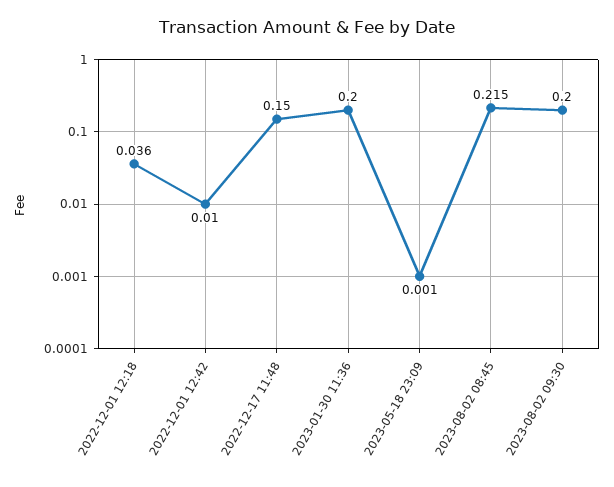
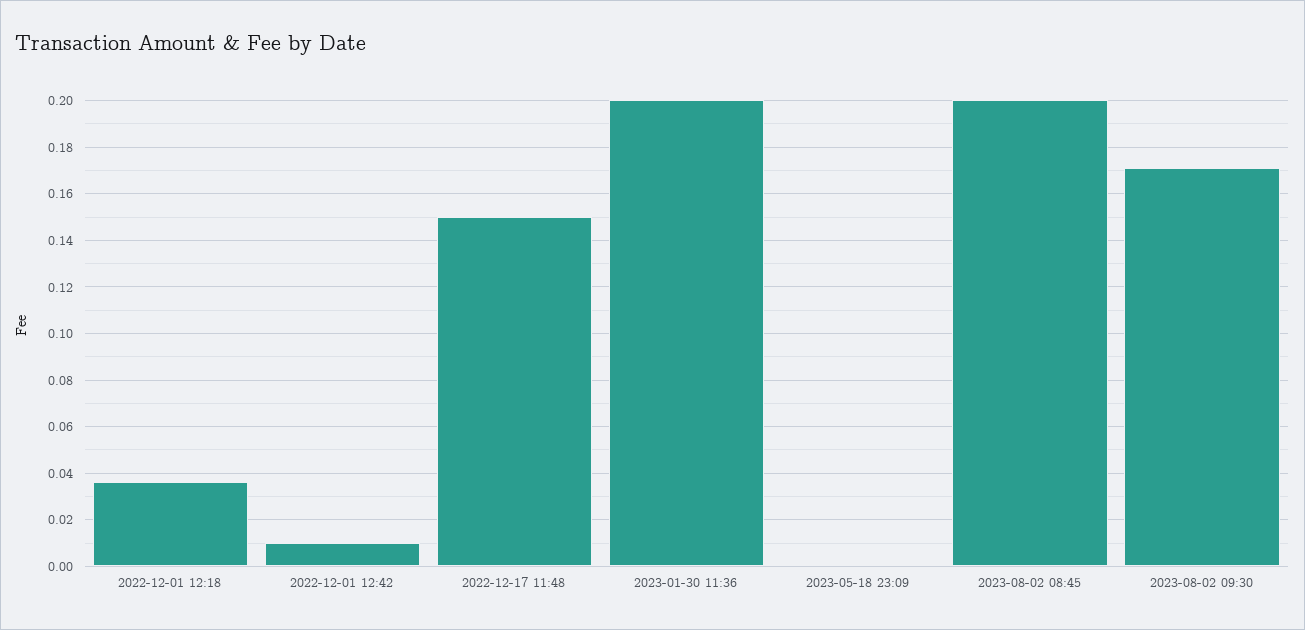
2023-08-02 08:45: 0.215 -> 0.2
2023-08-02 09:30: 0.2 -> 0.17

